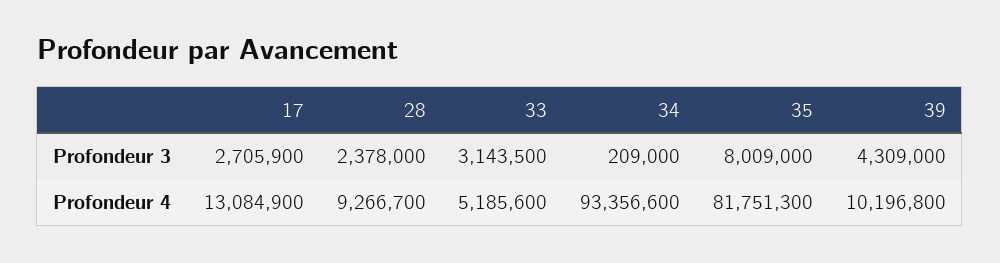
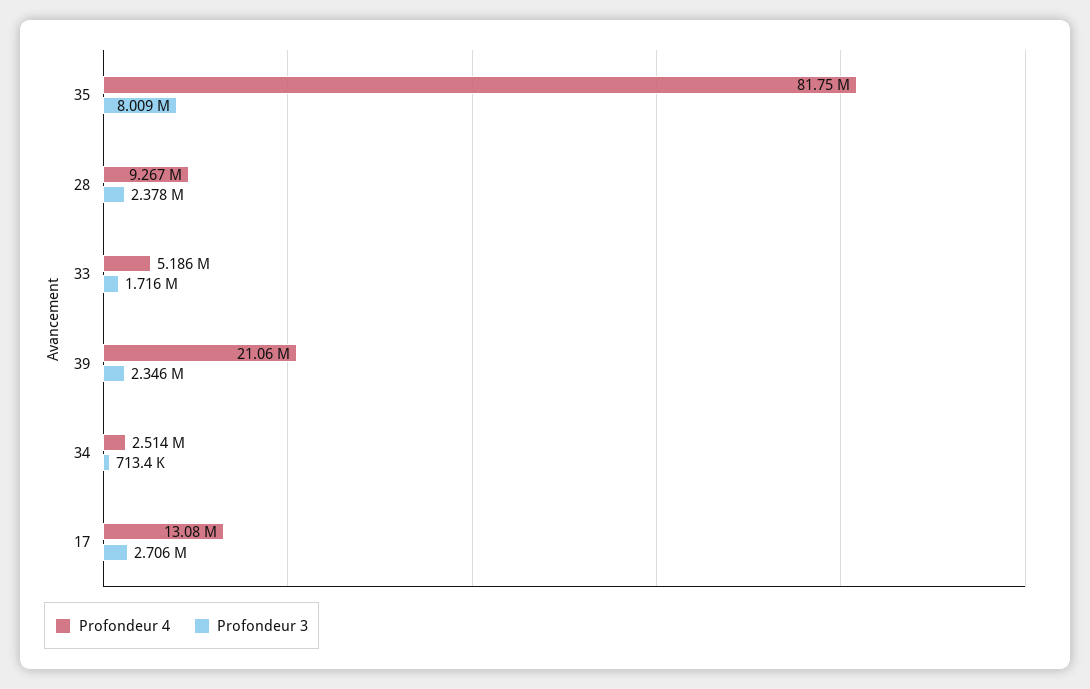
Profondeur 3, 33: 3143500 -> 1716000
Profondeur 3, 34: 209000 -> 713400
Profondeur 3, 39: 4309000 -> 2346000
Profondeur 4, 34: 93356600 -> 2514000
Profondeur 4, 39: 10196800 -> 21060000

